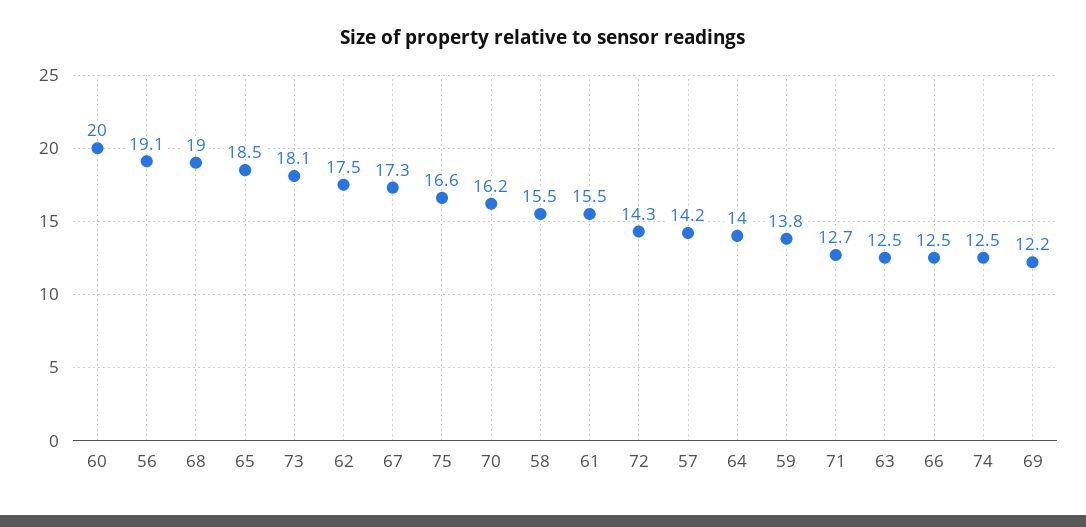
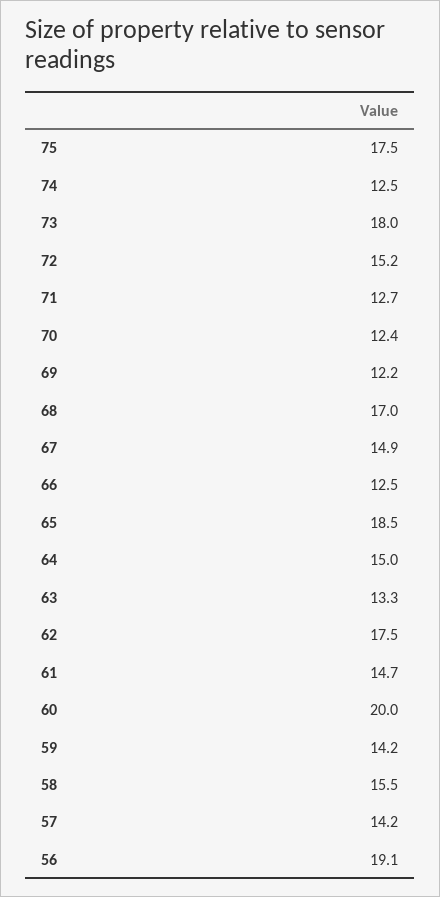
68: 19 -> 17
73: 18.1 -> 18
67: 17.3 -> 14.9
75: 16.6 -> 17.5
70: 16.2 -> 12.4
61: 15.5 -> 14.7
72: 14.3 -> 15.2
64: 14 -> 15
59: 13.8 -> 14.2
63: 12.5 -> 13.3

